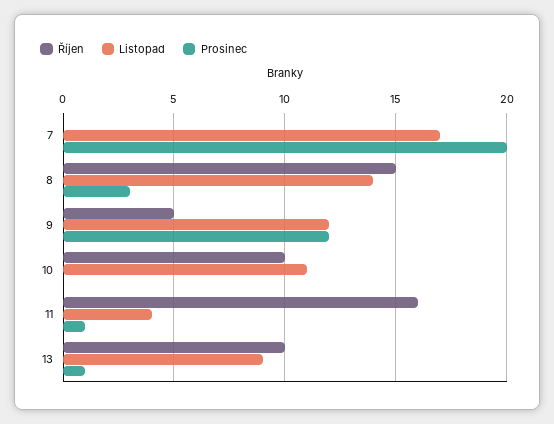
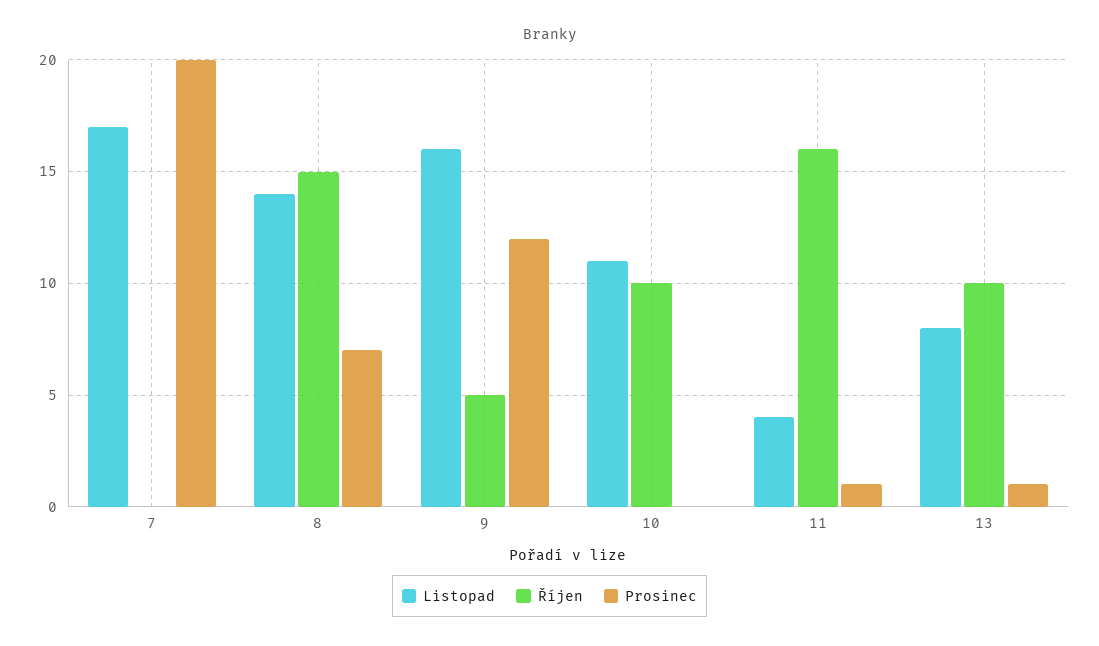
Prosinec, 8: 3 -> 7
Listopad, 9: 12 -> 16
Listopad, 13: 9 -> 8

